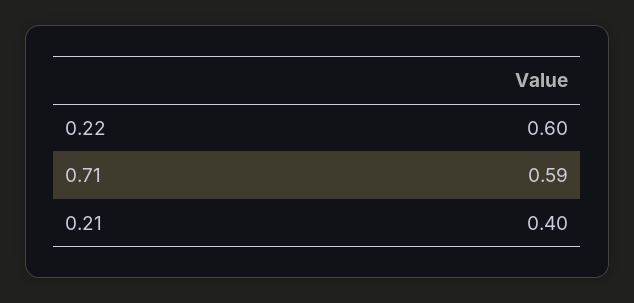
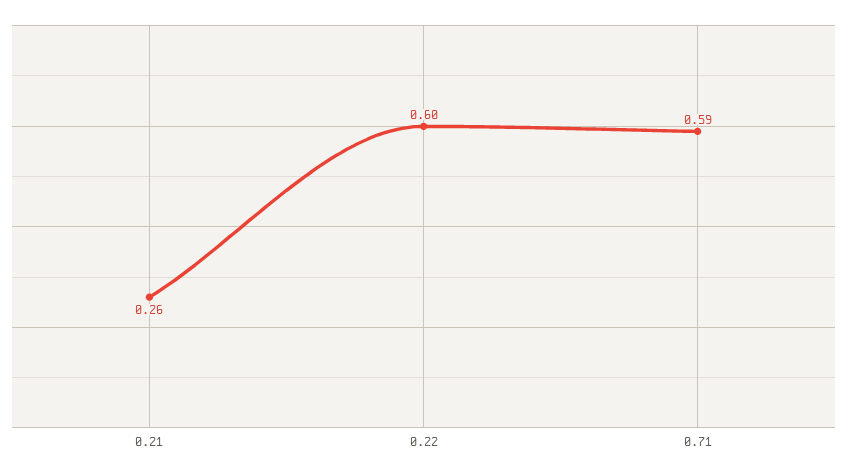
0.21: 0.4 -> 0.26

